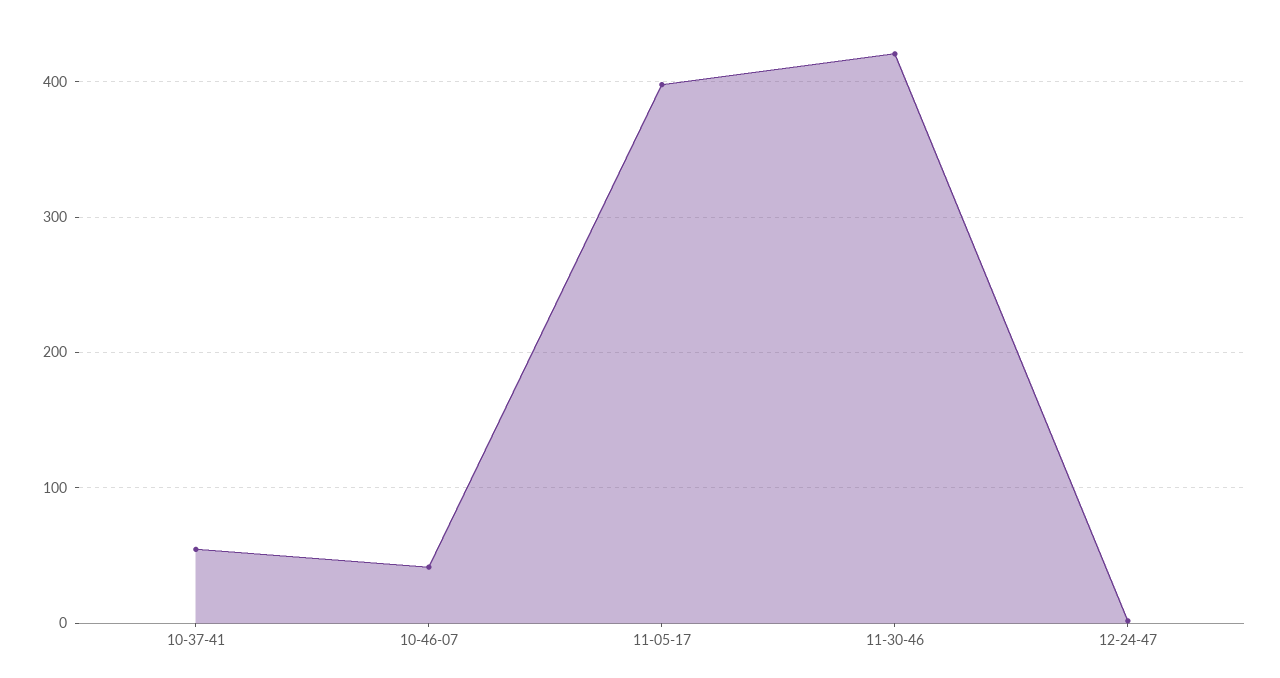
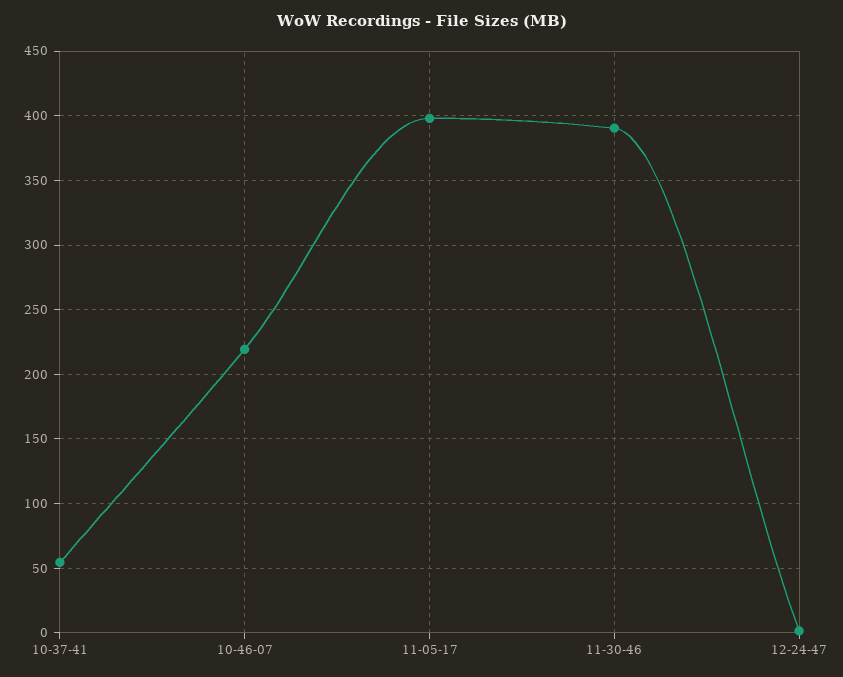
10-46-07: 40 -> 220
11-30-46: 420 -> 390

